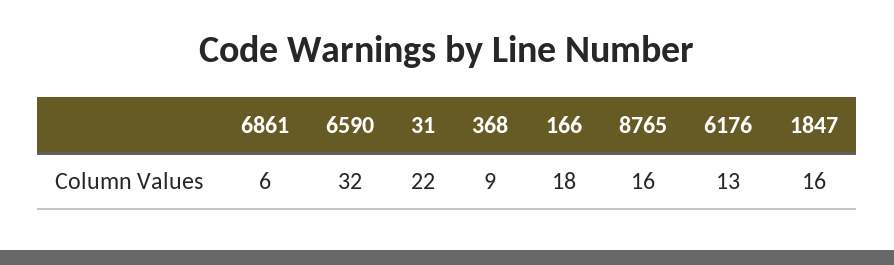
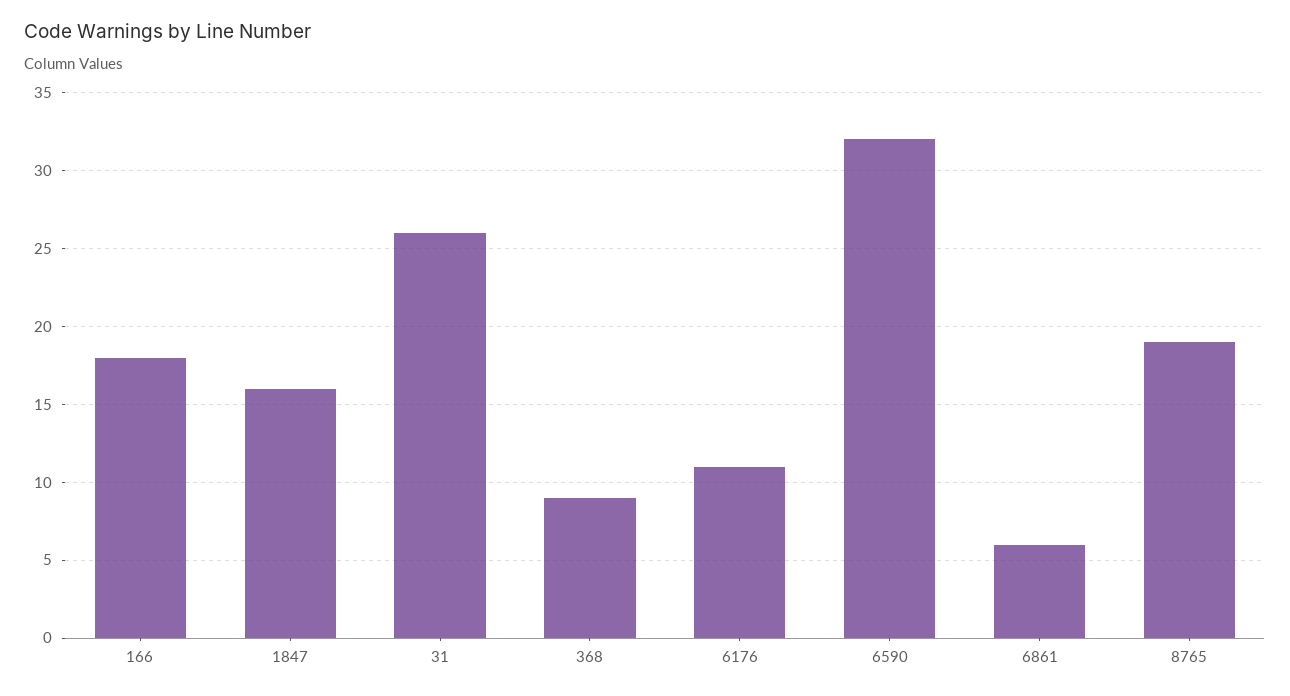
31: 22 -> 26
8765: 16 -> 19
6176: 13 -> 11

